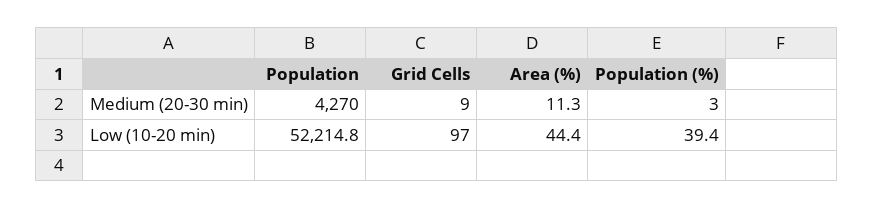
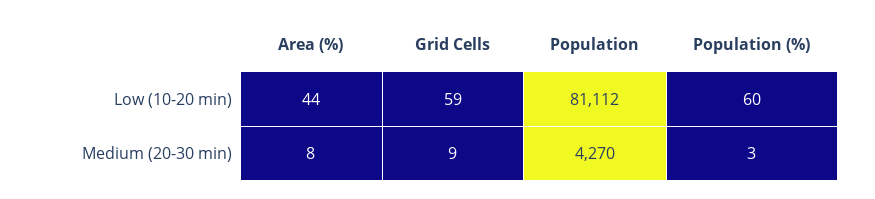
Area (%), Medium (20-30 min): 11.3 -> 8
Population, Low (10-20 min): 52214.8 -> 81112
Grid Cells, Low (10-20 min): 97 -> 59
Population (%), Low (10-20 min): 39.4 -> 60

